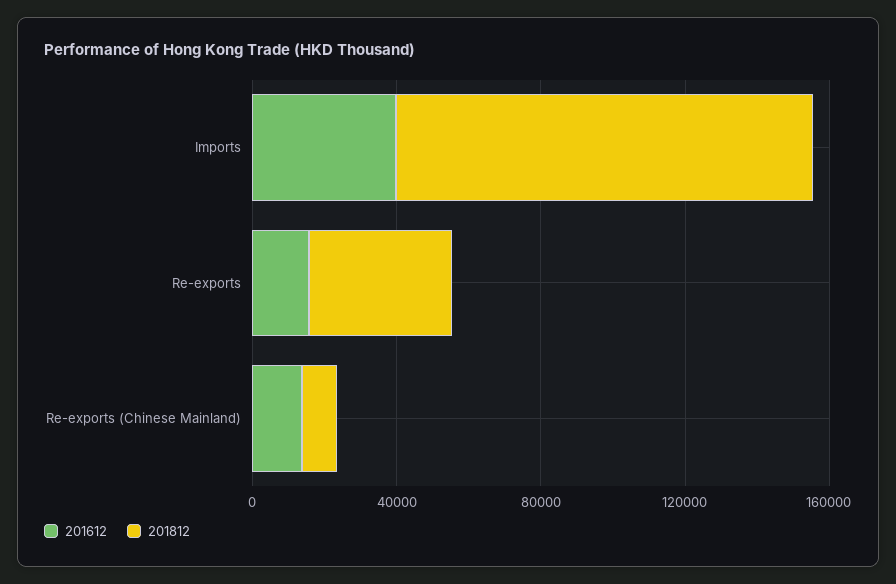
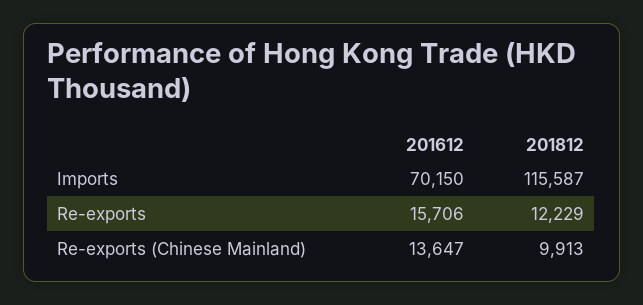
201612, Imports: 40000 -> 70150
201812, Re-exports: 40000 -> 12229

